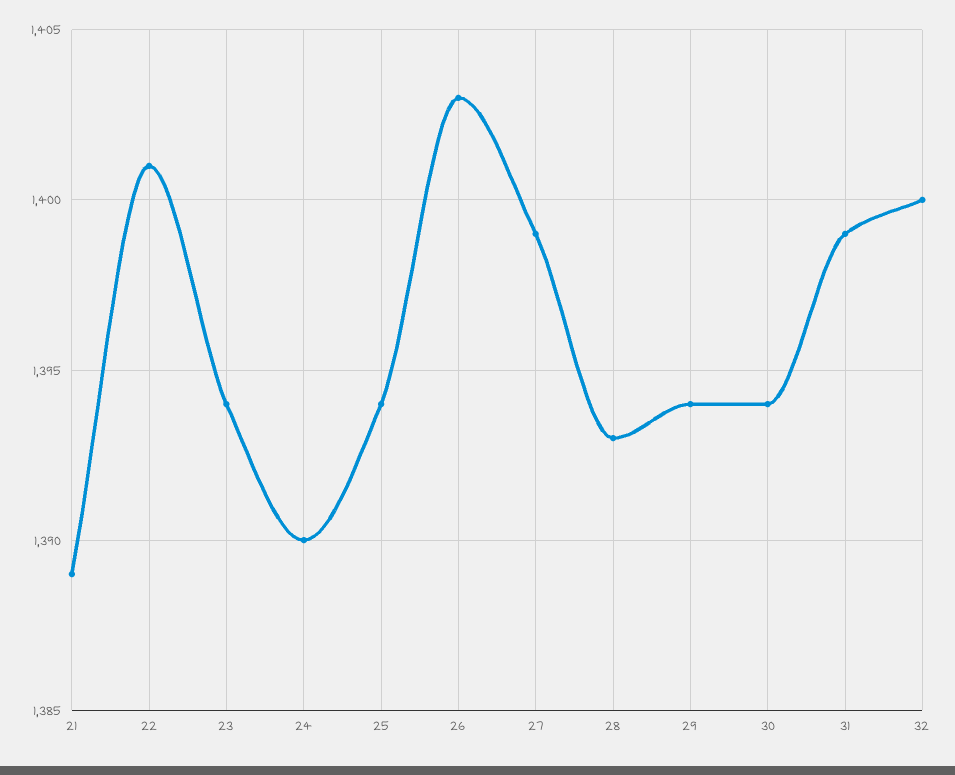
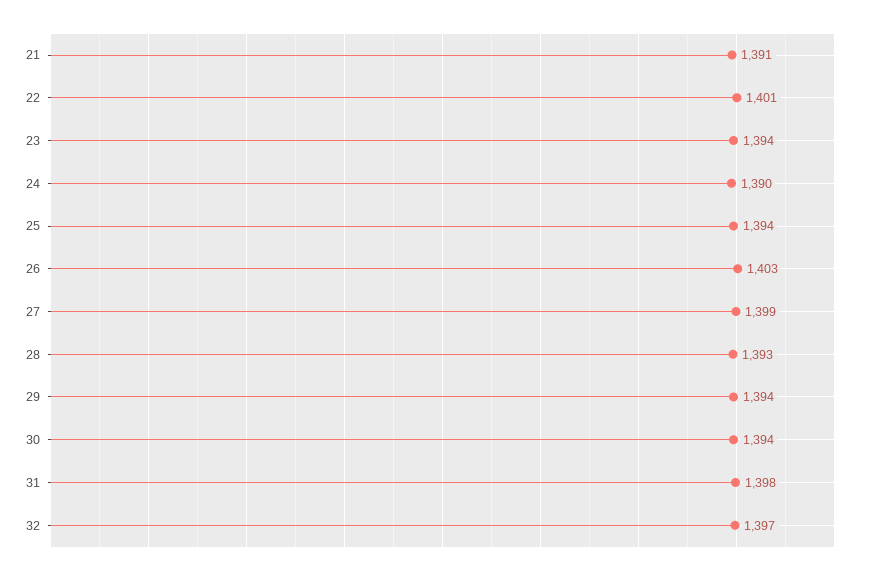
21: 1389 -> 1391
31: 1399 -> 1398
32: 1400 -> 1397

